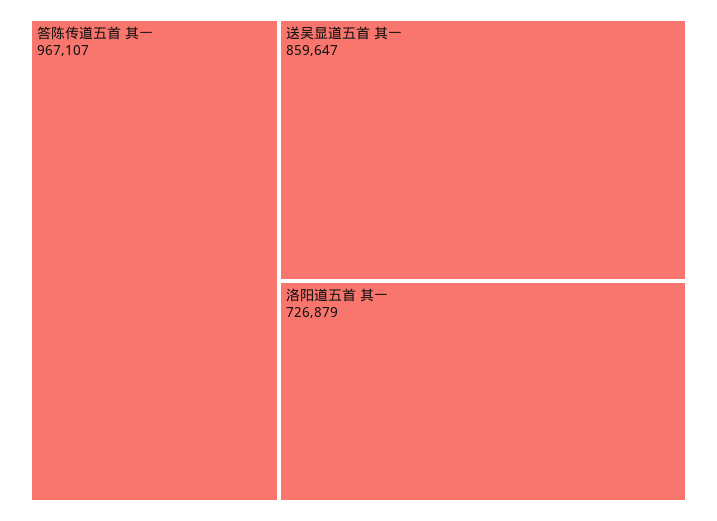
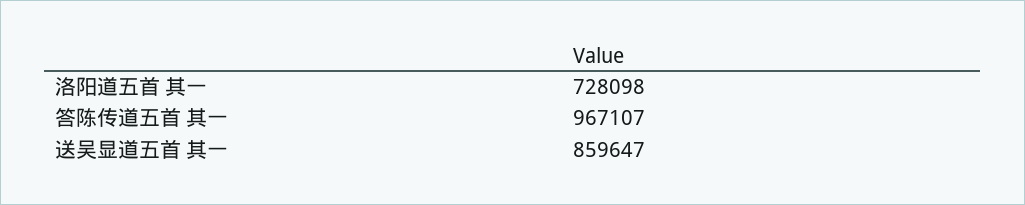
洛阳道五首 其一: 726879 -> 728098

